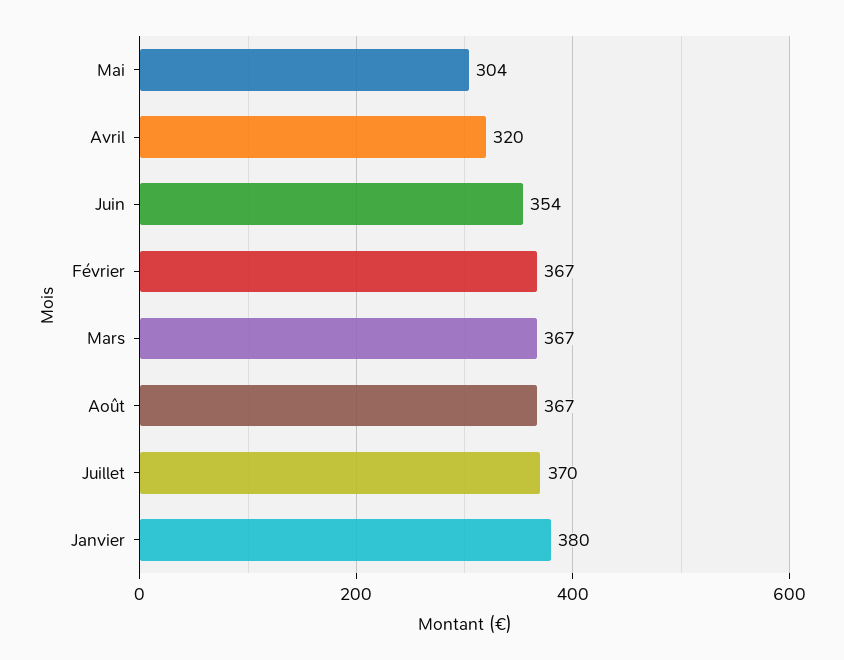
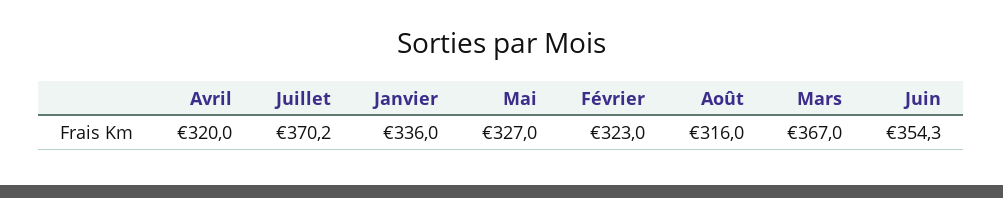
Mai: 304 -> 327
Février: 367 -> 323
Août: 367 -> 316
Janvier: 380 -> 336

